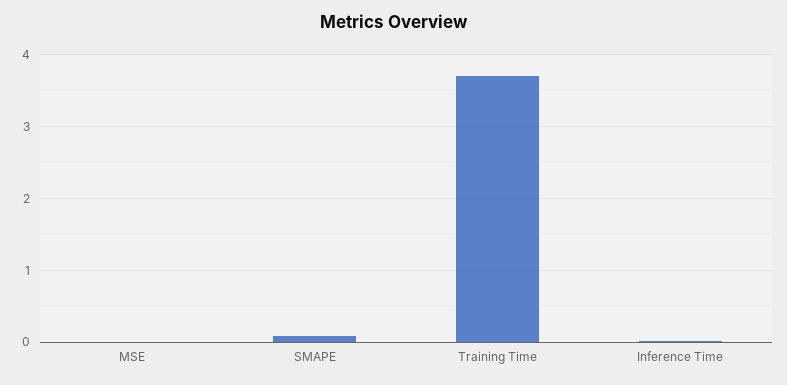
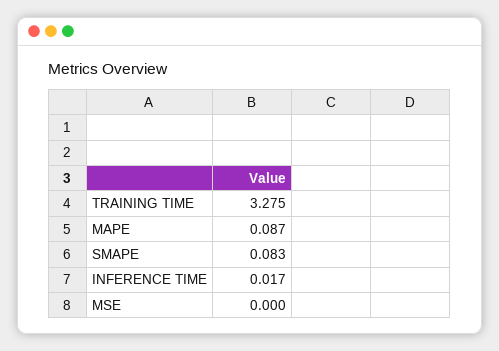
Training Time: 3.7 -> 3.275
MAPE: none -> 0.087

